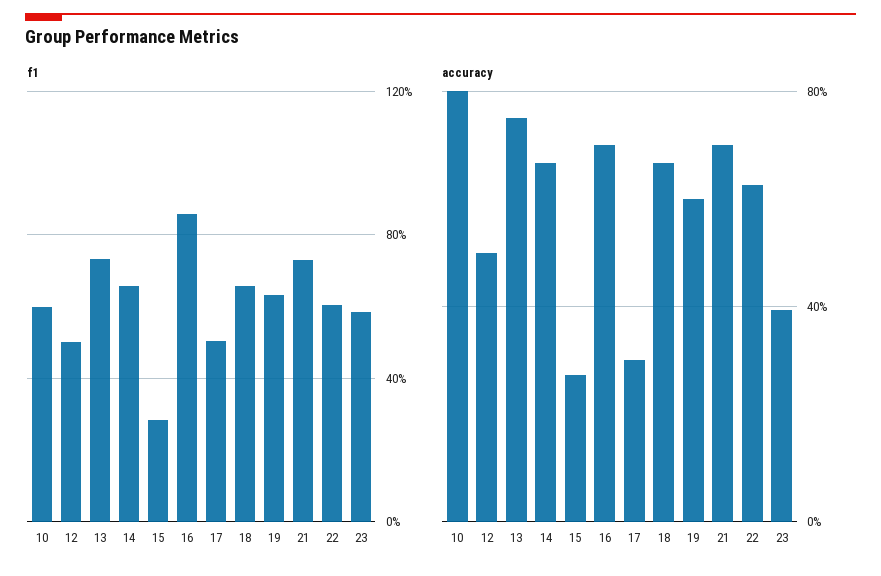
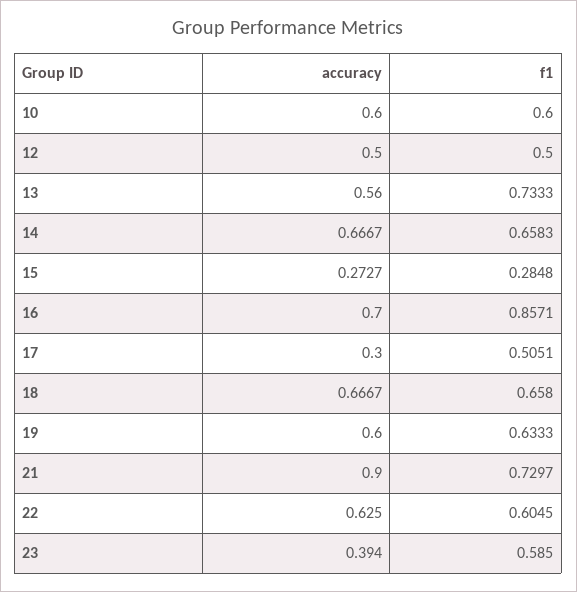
accuracy, 10: 0.8 -> 0.6
accuracy, 13: 0.75 -> 0.56
accuracy, 21: 0.7 -> 0.9

